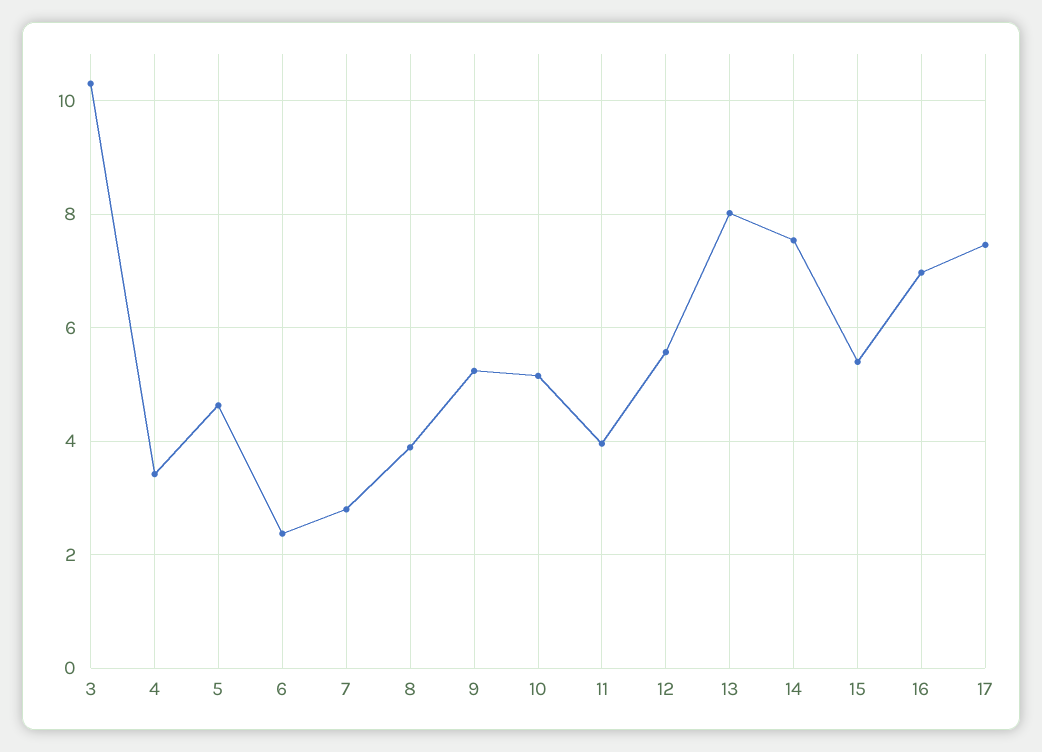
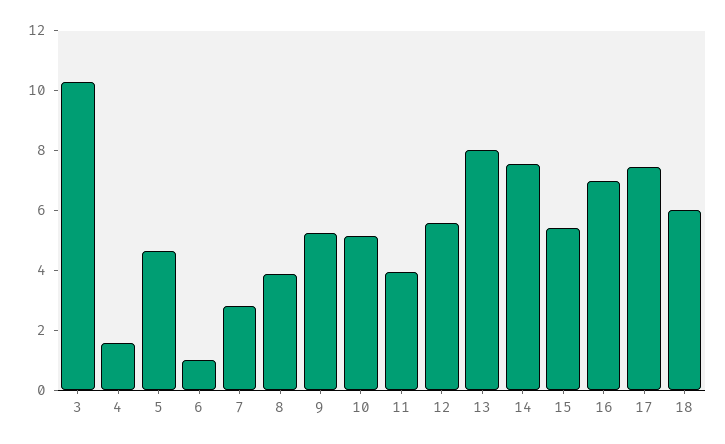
4: 3.4 -> 1.5
6: 2.4 -> 1
18: none -> 6

